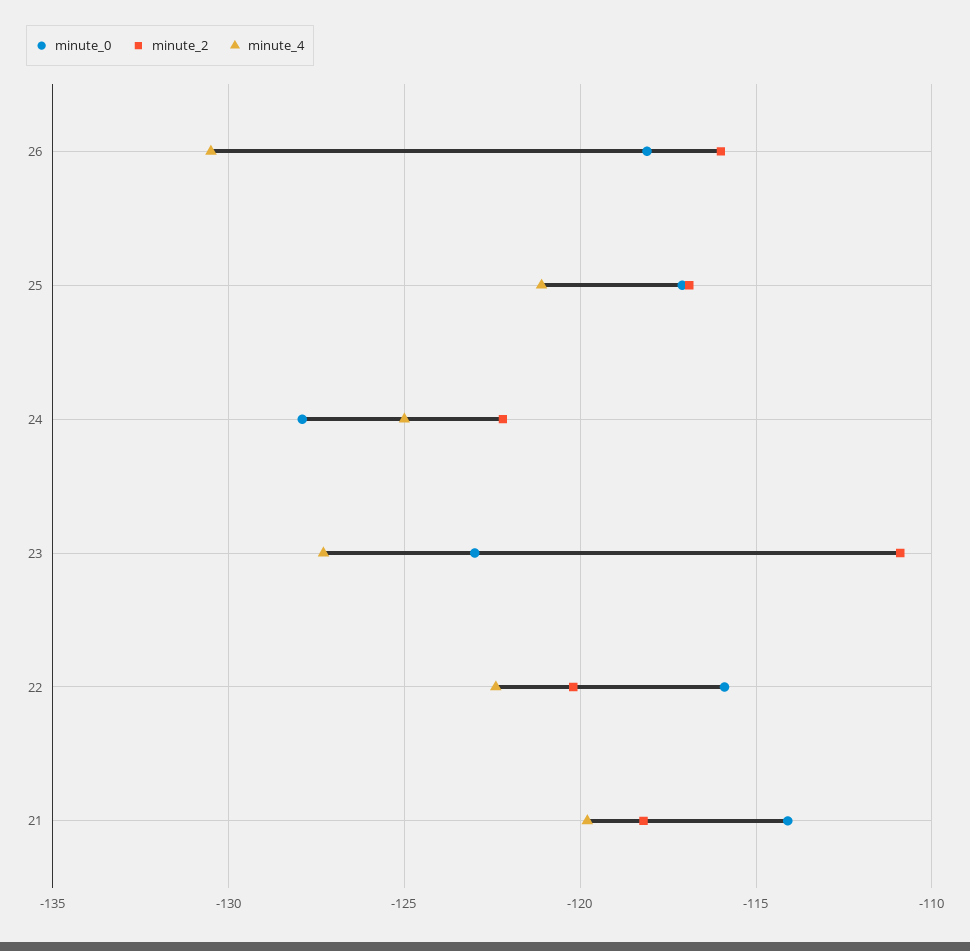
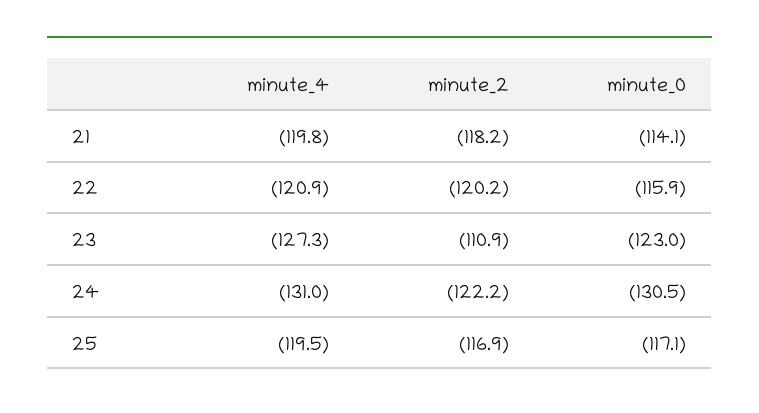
minute_0, 26: -118 -> none
minute_2, 26: -116 -> none
minute_4, 26: -130.5 -> none
minute_4, 25: -121 -> -119.5
minute_0, 24: -128 -> -130.5
minute_4, 24: -125 -> -131
minute_4, 22: -122.5 -> -120.9

